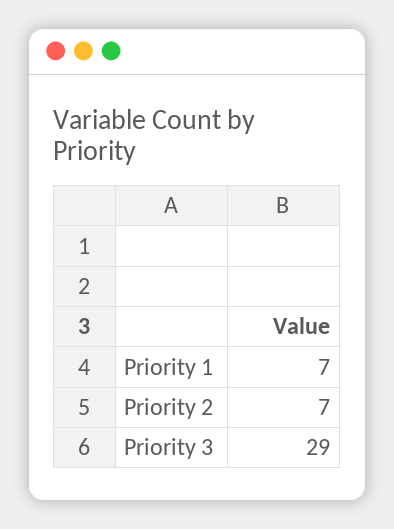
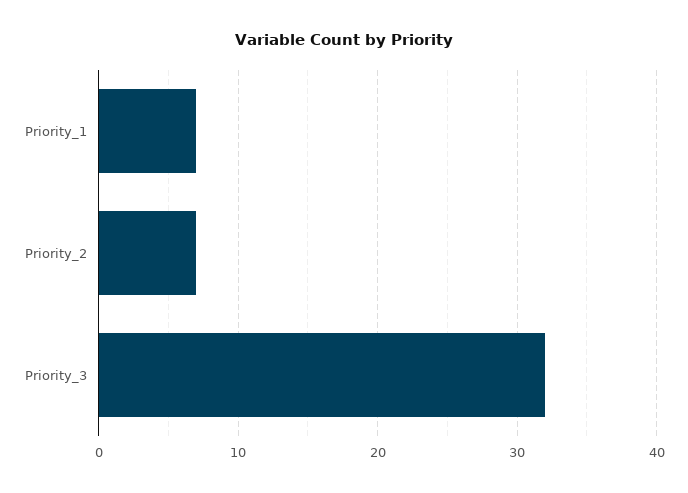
Priority 3: 29 -> 32

